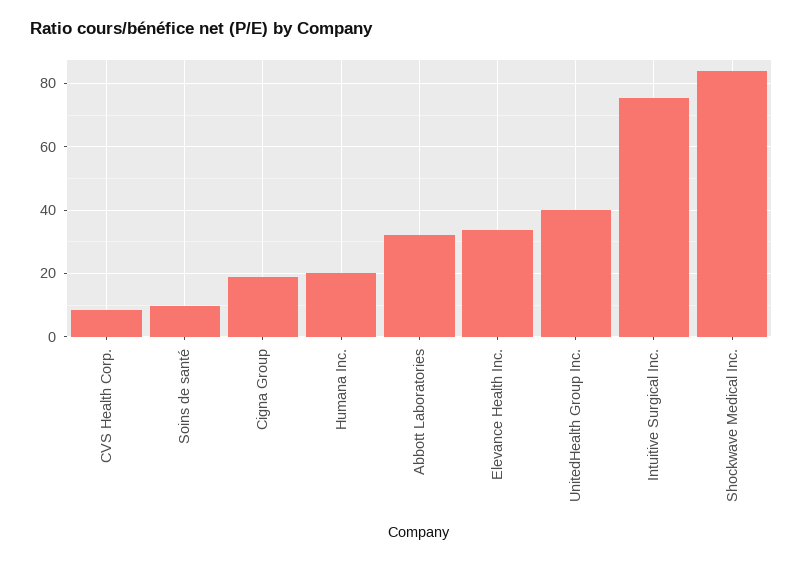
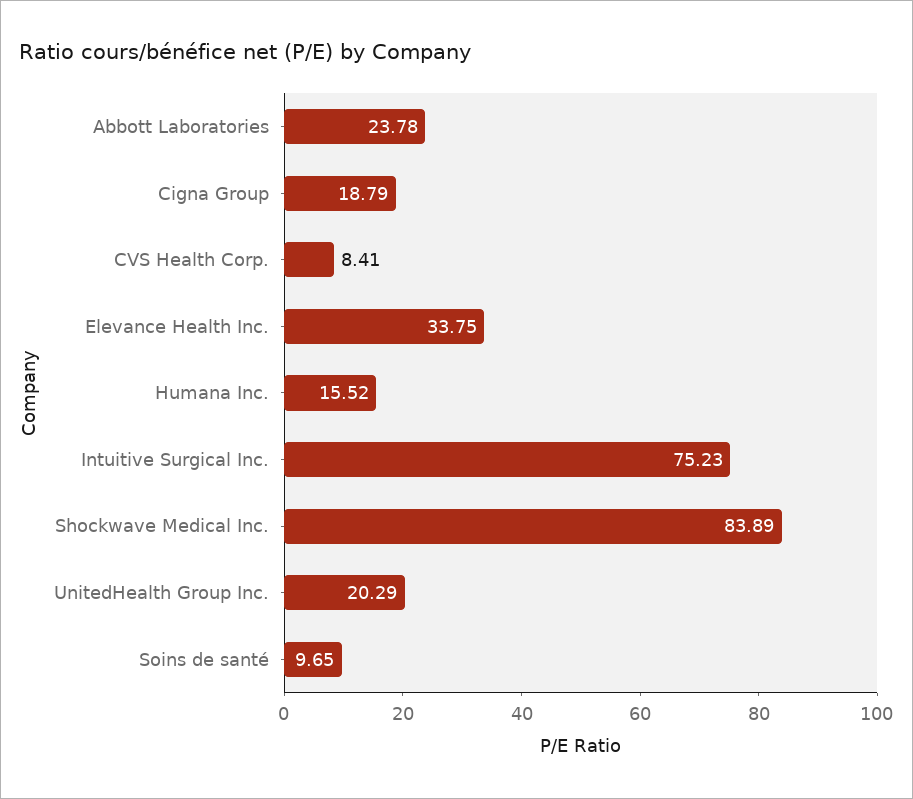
Humana Inc.: 20 -> 15.52
Abbott Laboratories: 32 -> 23.78
UnitedHealth Group Inc.: 40 -> 20.29

